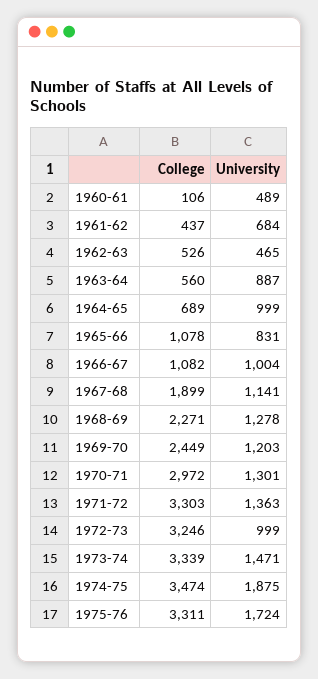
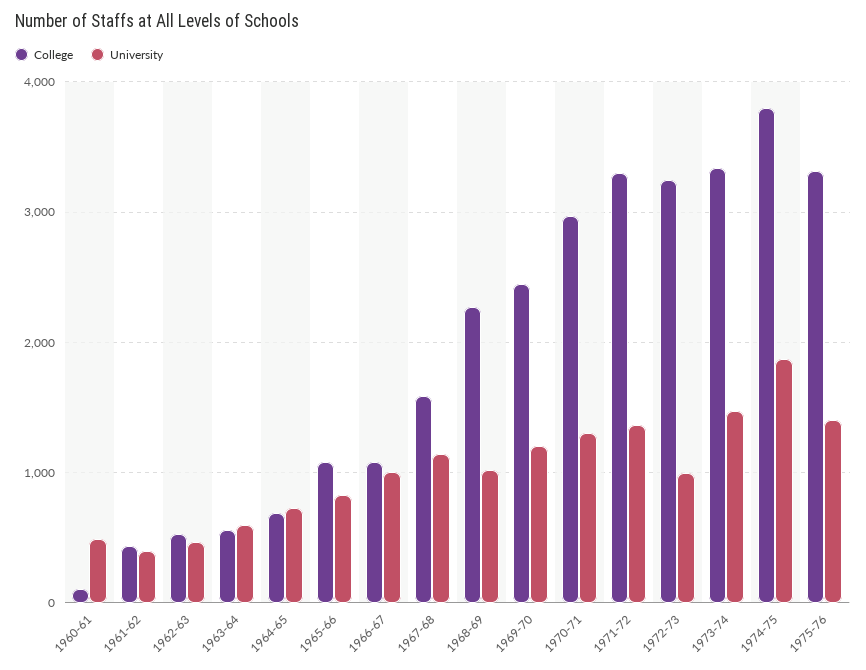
University, 1961-62: 684 -> 400
University, 1963-64: 887 -> 600
University, 1964-65: 999 -> 700
College, 1967-68: 1899 -> 1600
University, 1968-69: 1278 -> 1000
College, 1974-75: 3474 -> 3800
University, 1975-76: 1724 -> 1400

